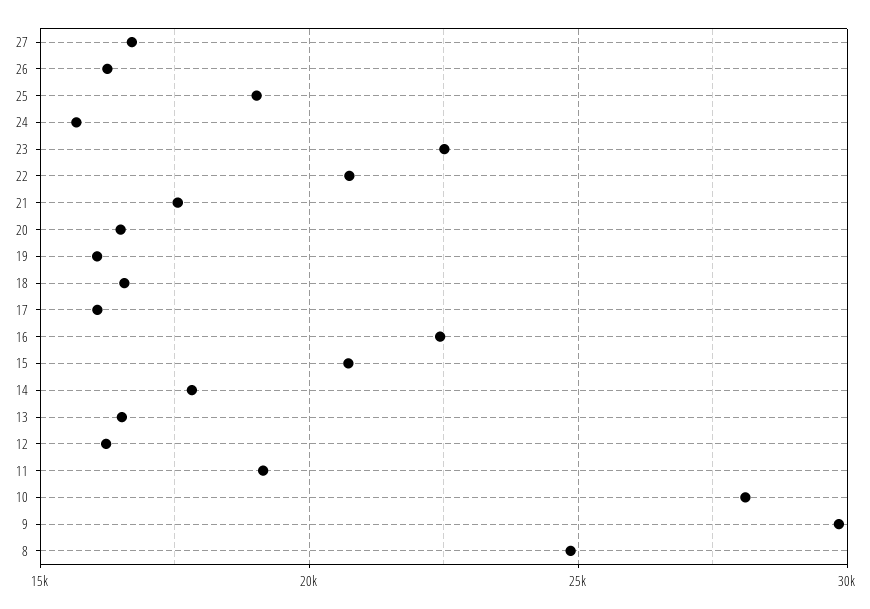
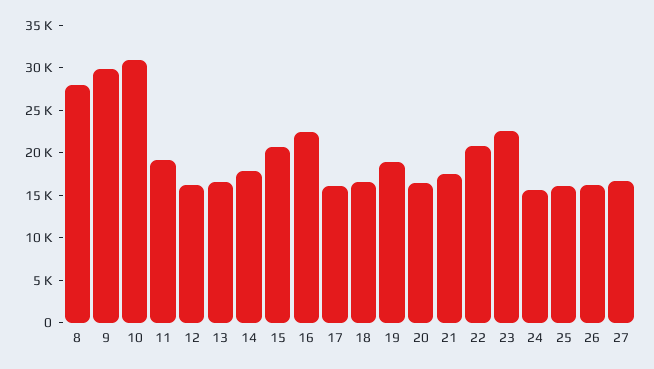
25: 19000 -> 16000
19: 16000 -> 19000
10: 28000 -> 31000
8: 25000 -> 28000

